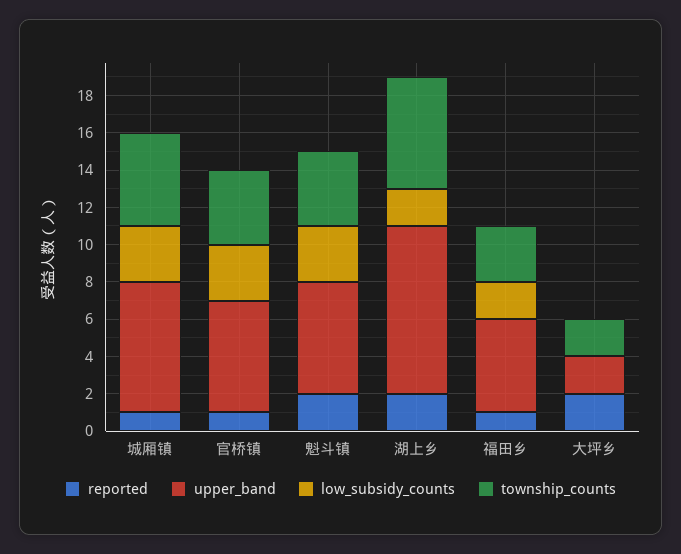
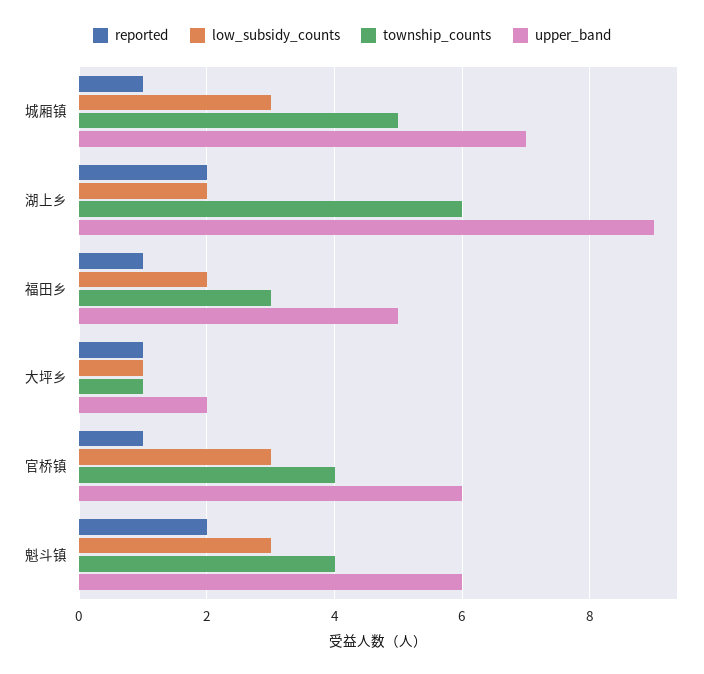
reported, 大坪乡: 2 -> 1
low_subsidy_counts, 大坪乡: 0 -> 1
township_counts, 大坪乡: 2 -> 1

